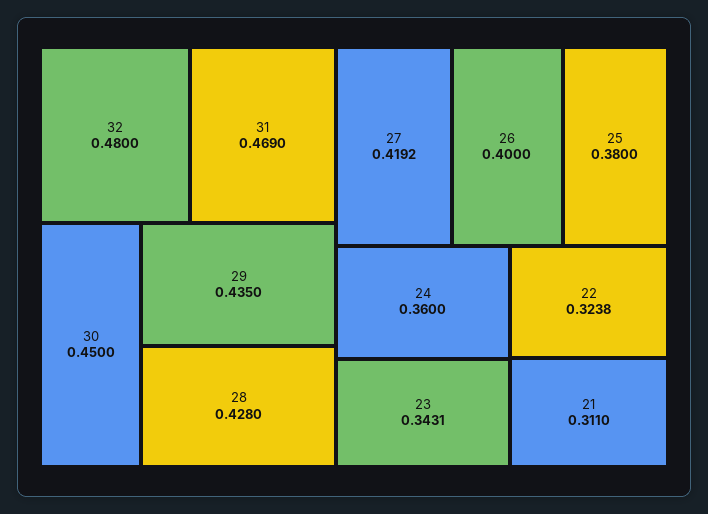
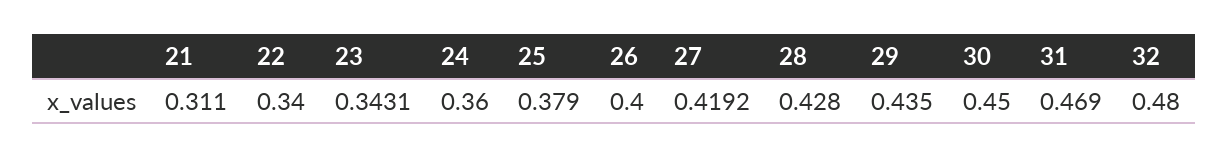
25: 0.38 -> 0.379
22: 0.3238 -> 0.34

